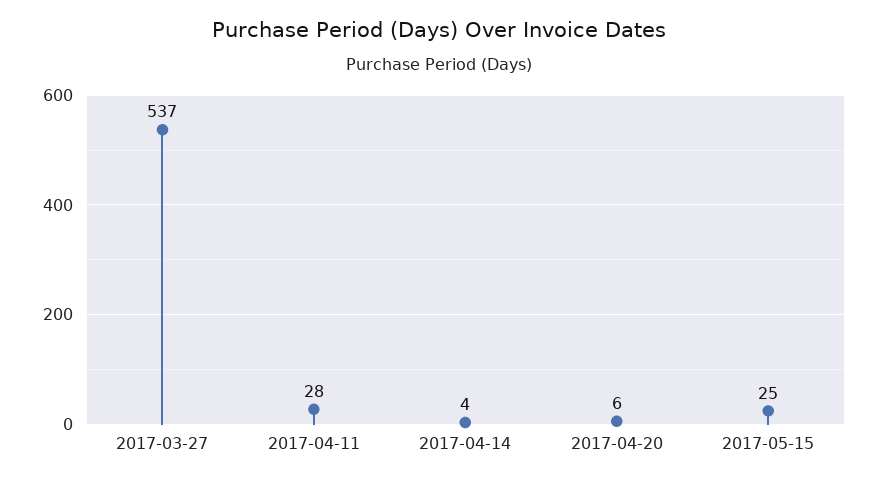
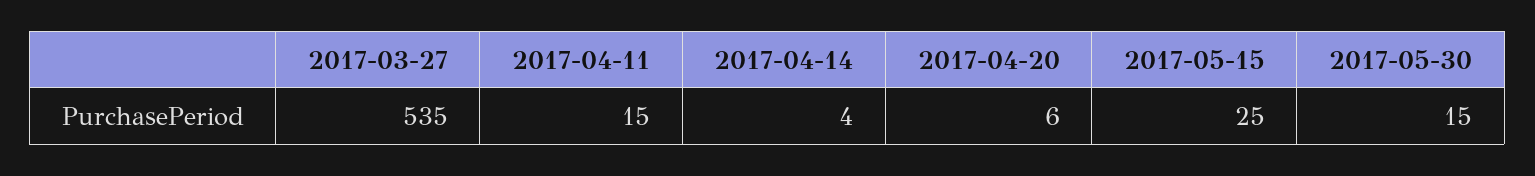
2017-03-27: 537 -> 535
2017-04-11: 28 -> 15
2017-05-30: none -> 15

